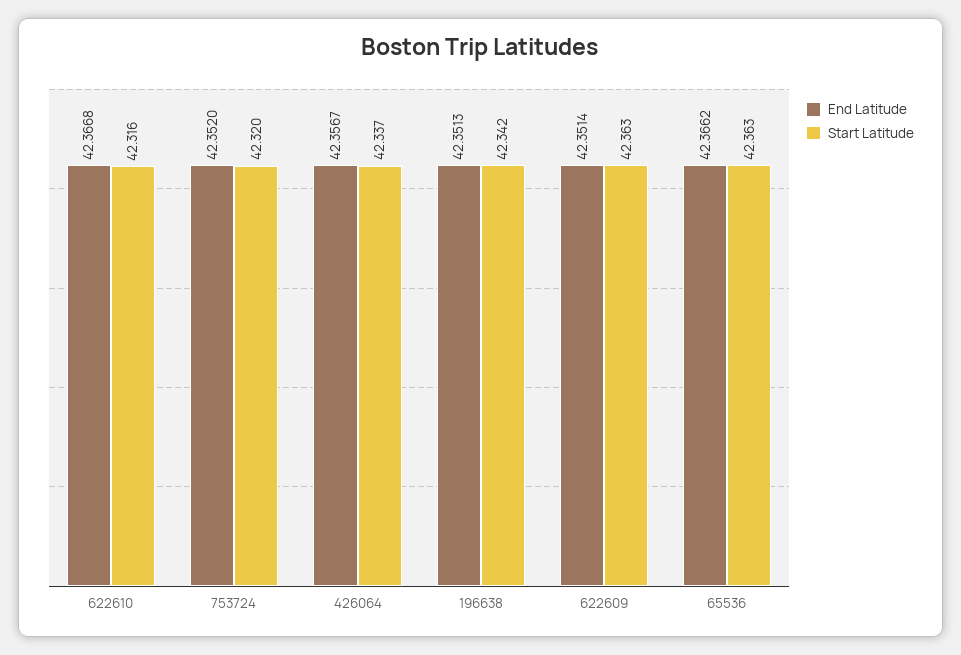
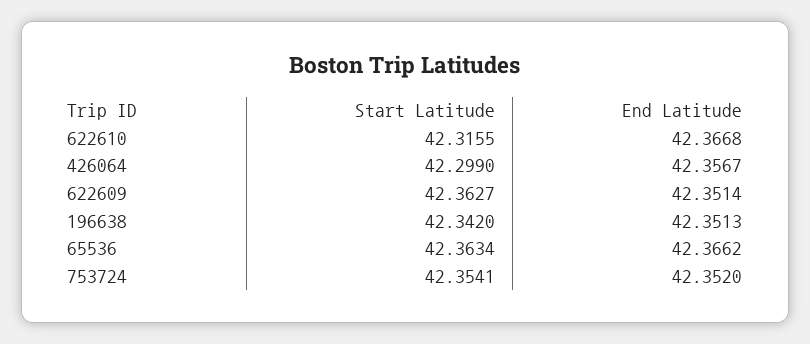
Start Latitude, 753724: 42.32 -> 42.3541
Start Latitude, 426064: 42.337 -> 42.299

